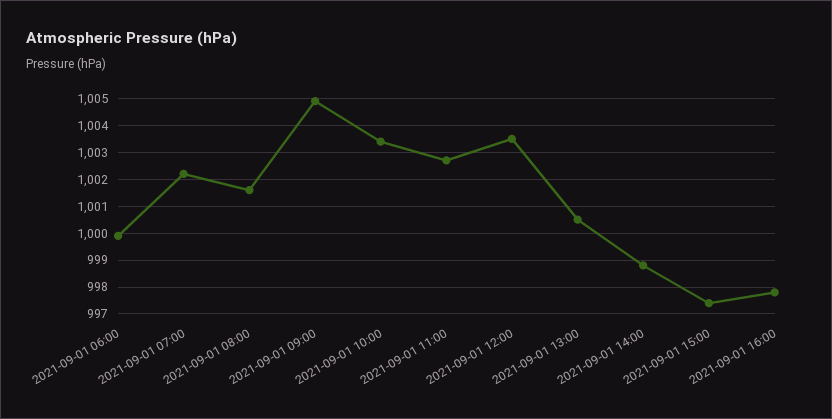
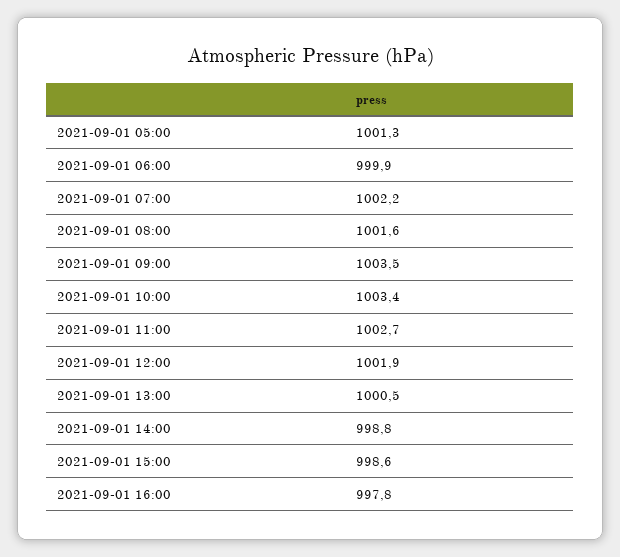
2021-09-01 09:00: 1005 -> 1003.5
2021-09-01 12:00: 1003.5 -> 1001.9
2021-09-01 15:00: 997.5 -> 998.6
2021-09-01 05:00: none -> 1001.3

